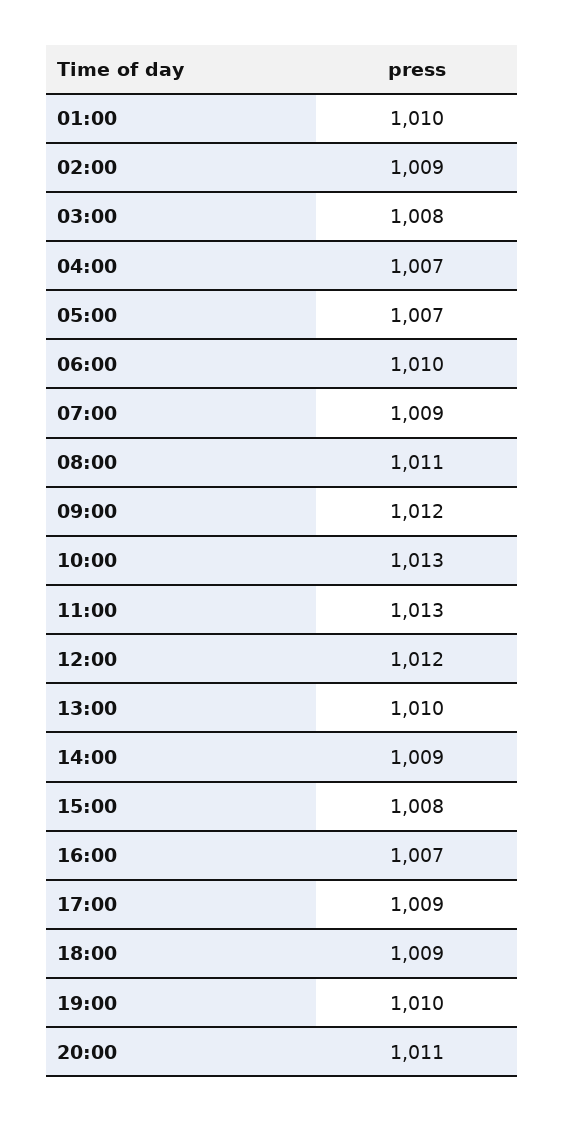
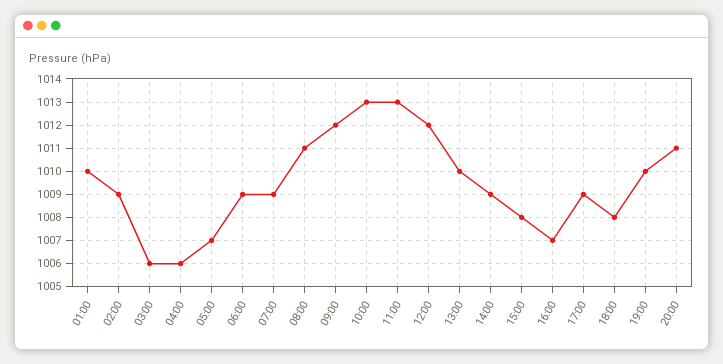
03:00: 1008 -> 1006
04:00: 1007 -> 1006
06:00: 1010 -> 1009
18:00: 1009 -> 1008

